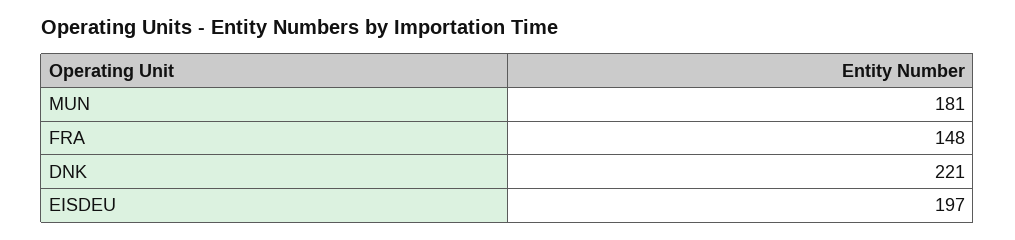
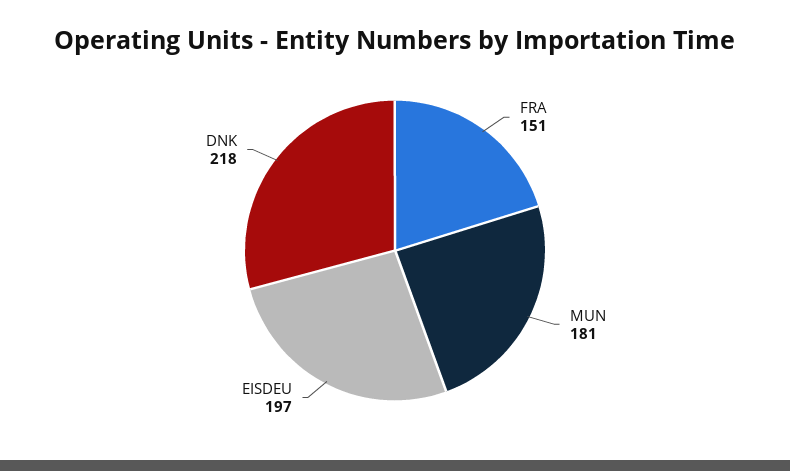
FRA: 148 -> 151
DNK: 221 -> 218

